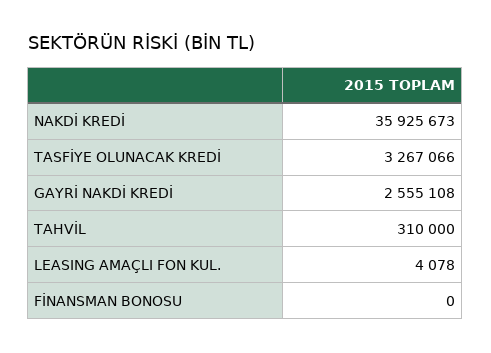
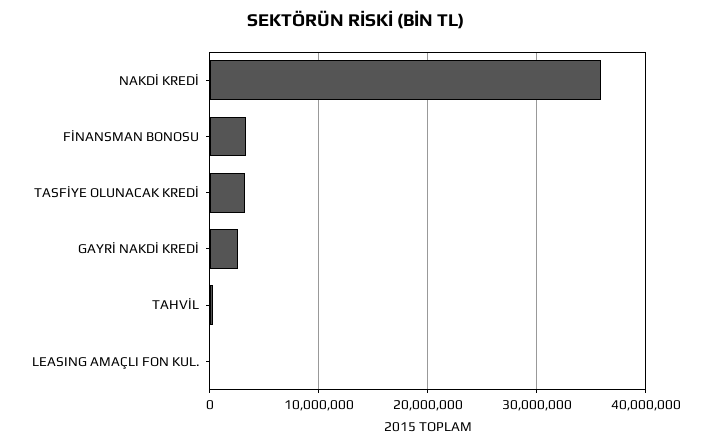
FİNANSMAN BONOSU: 0 -> 3000000

